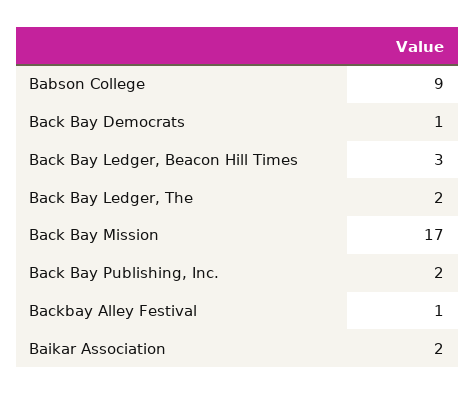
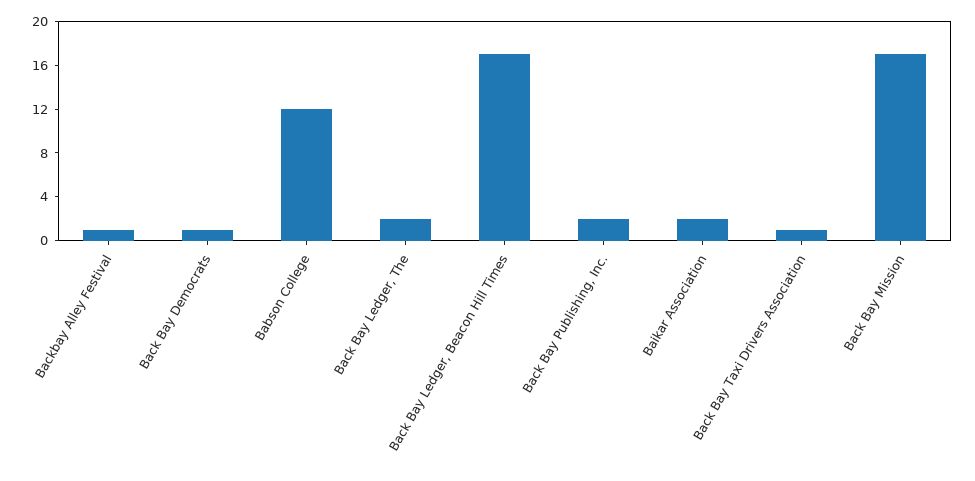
Babson College: 9 -> 12
Back Bay Ledger, Beacon Hill Times: 3 -> 17
Back Bay Taxi Drivers Association: none -> 1

